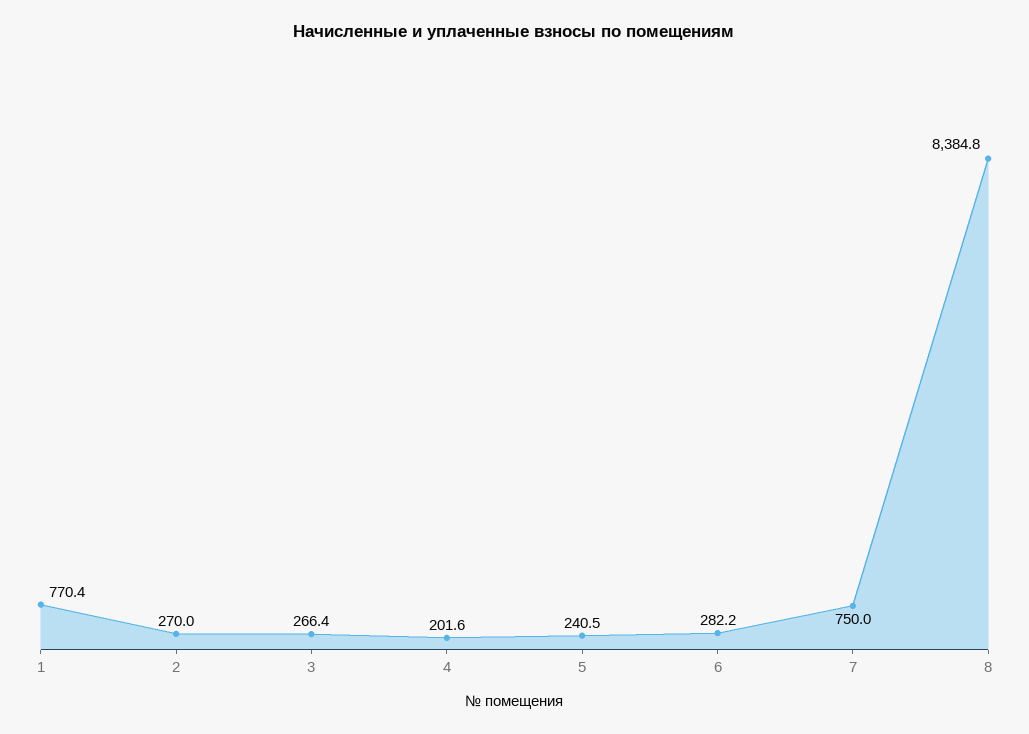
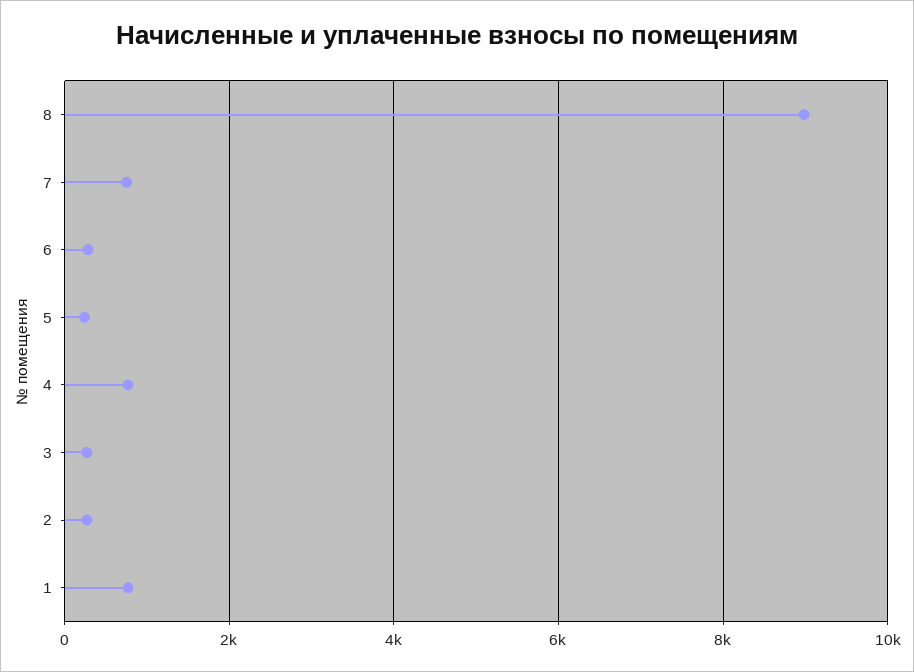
4: 201.6 -> 800
8: 8384.8 -> 9000

